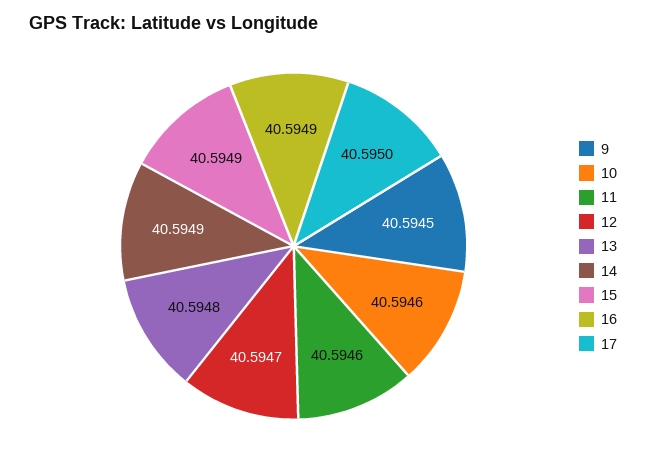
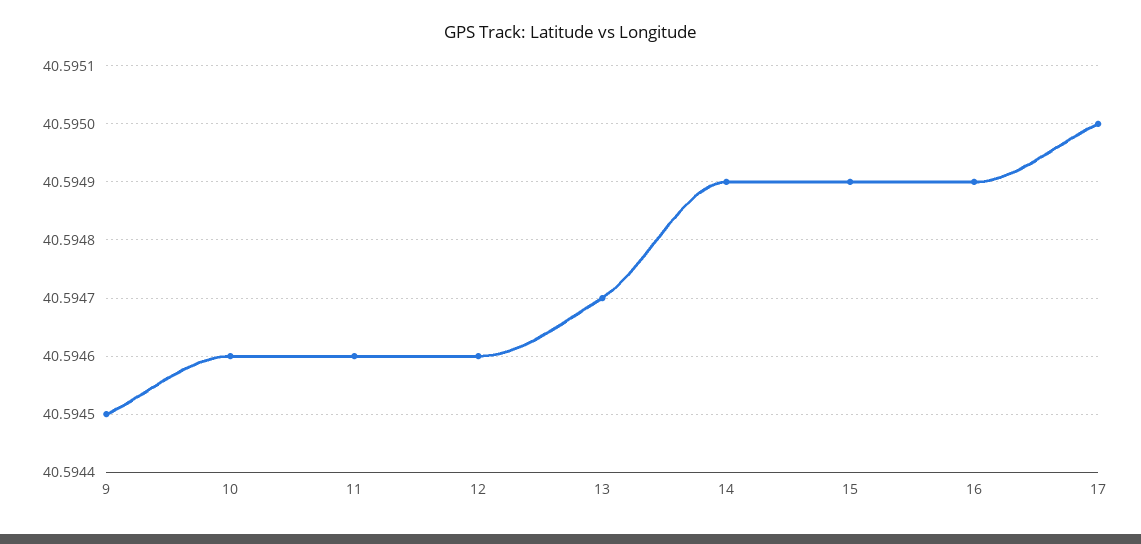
12: 40.5947 -> 40.5946
13: 40.5948 -> 40.5947

